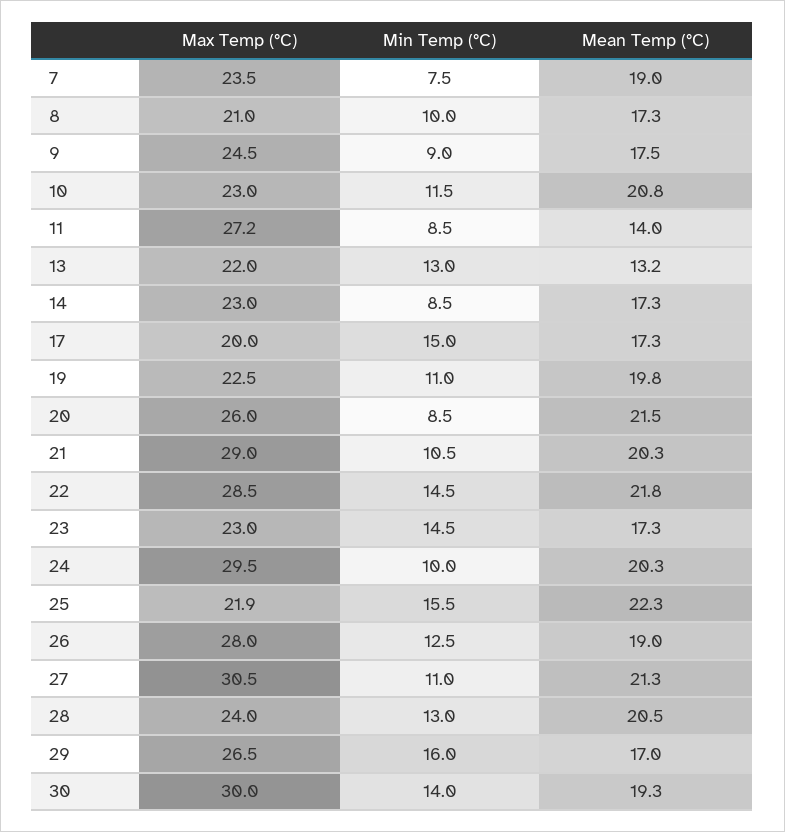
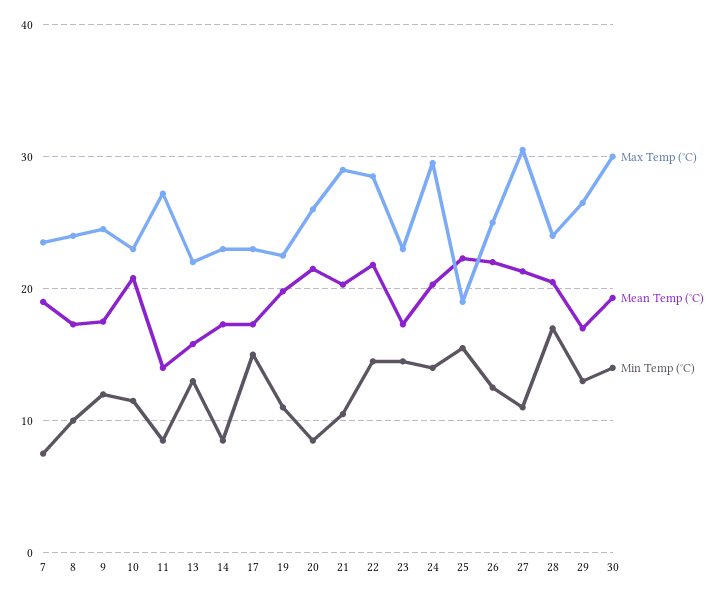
Max Temp (°C), 8: 21 -> 24
Min Temp (°C), 9: 9 -> 12
Mean Temp (°C), 13: 13.2 -> 16
Max Temp (°C), 17: 20 -> 23
Min Temp (°C), 24: 10 -> 14
Max Temp (°C), 25: 21.9 -> 19
Max Temp (°C), 26: 28 -> 25
Mean Temp (°C), 26: 19 -> 22
Min Temp (°C), 28: 13 -> 17
Min Temp (°C), 29: 16 -> 13

